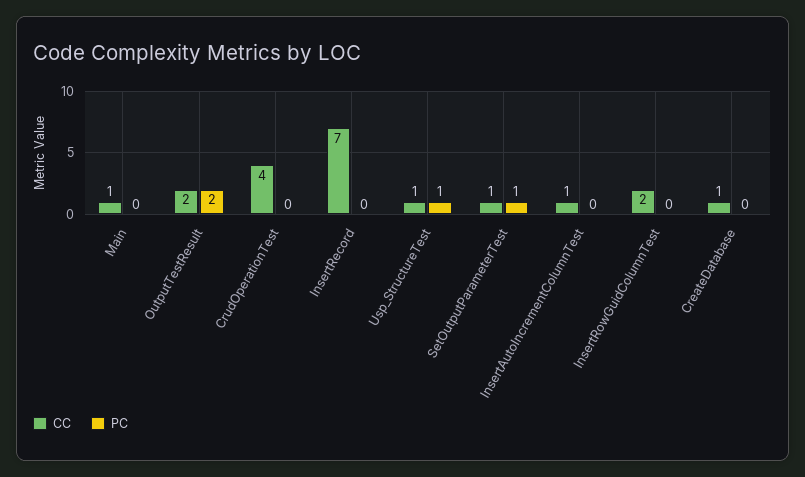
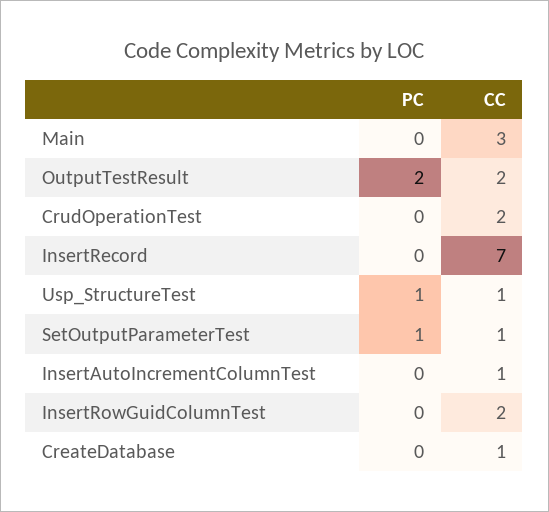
CC, Main: 1 -> 3
CC, CrudOperationTest: 4 -> 2

